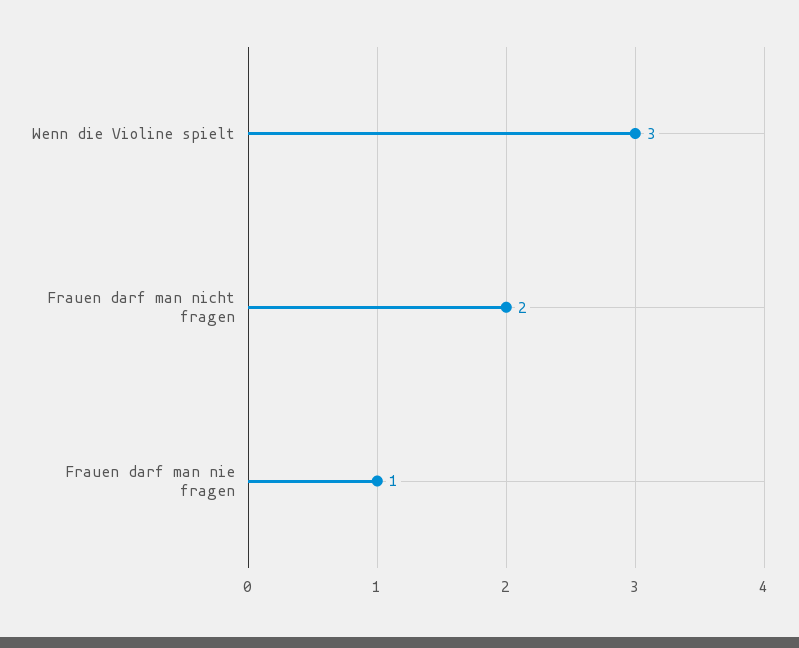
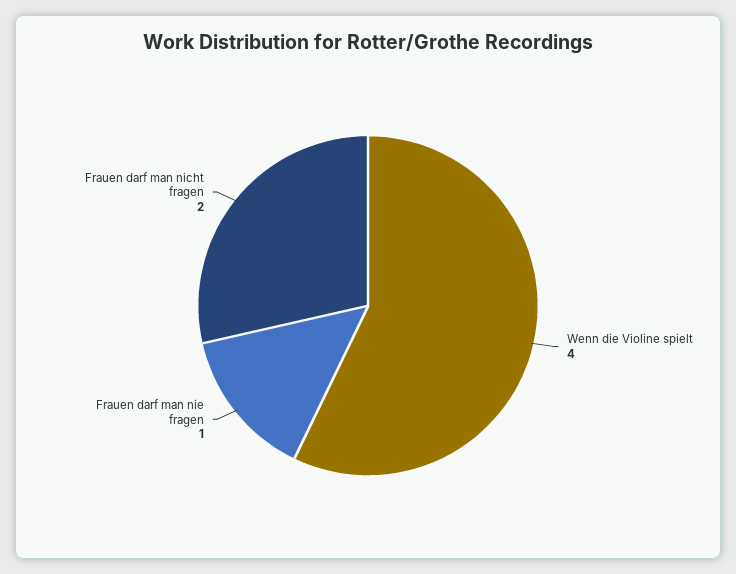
Wenn die Violine spielt: 3 -> 4

